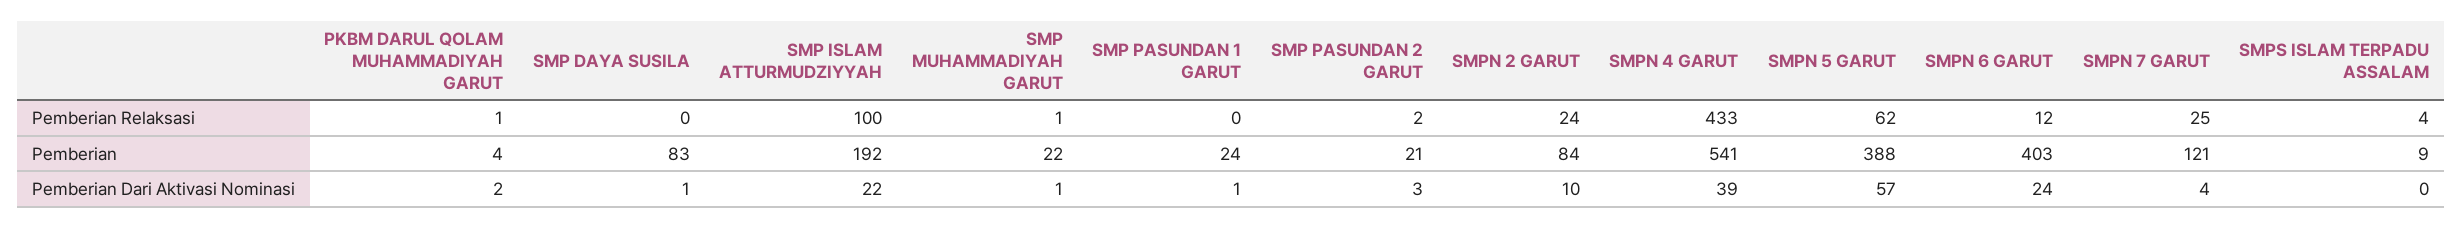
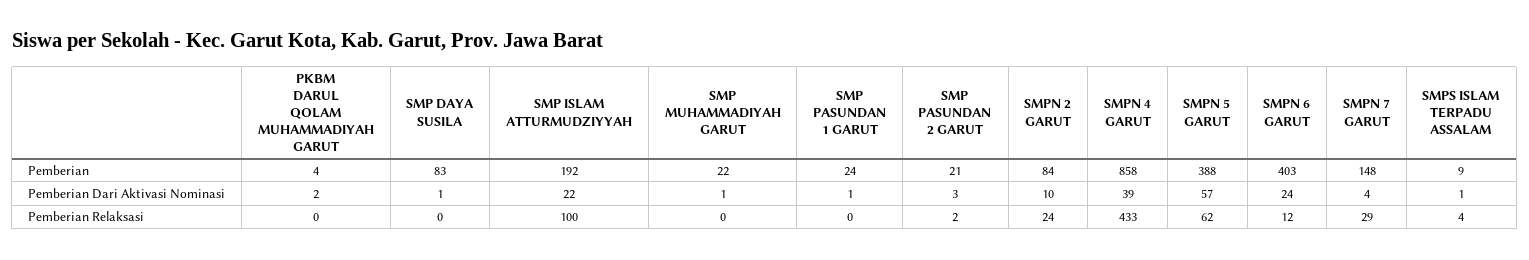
PKBM DARUL QOLAM MUHAMMADIYAH GARUT, Pemberian Relaksasi: 1 -> 0
SMP MUHAMMADIYAH GARUT, Pemberian Relaksasi: 1 -> 0
SMPN 7 GARUT, Pemberian Relaksasi: 25 -> 29
SMPN 4 GARUT, Pemberian: 541 -> 858
SMPN 7 GARUT, Pemberian: 121 -> 148
SMPS ISLAM TERPADU ASSALAM, Pemberian Dari Aktivasi Nominasi: 0 -> 1

